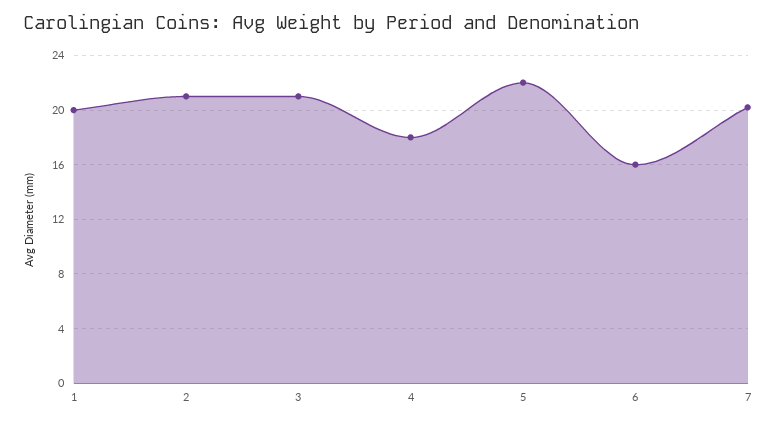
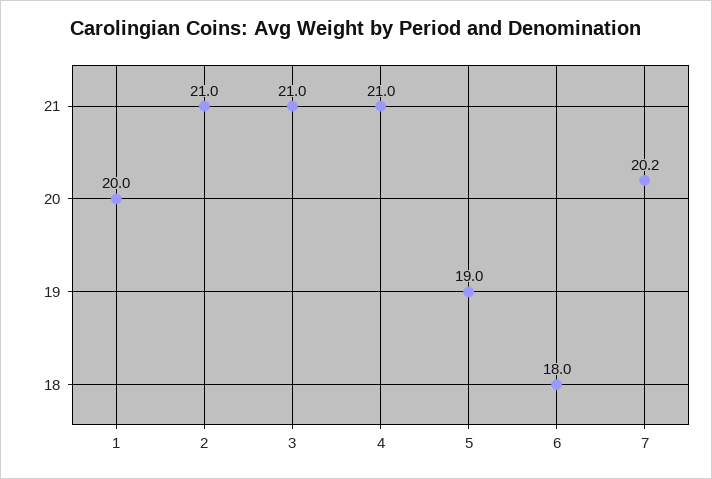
4: 18 -> 21
5: 22 -> 19
6: 16 -> 18

